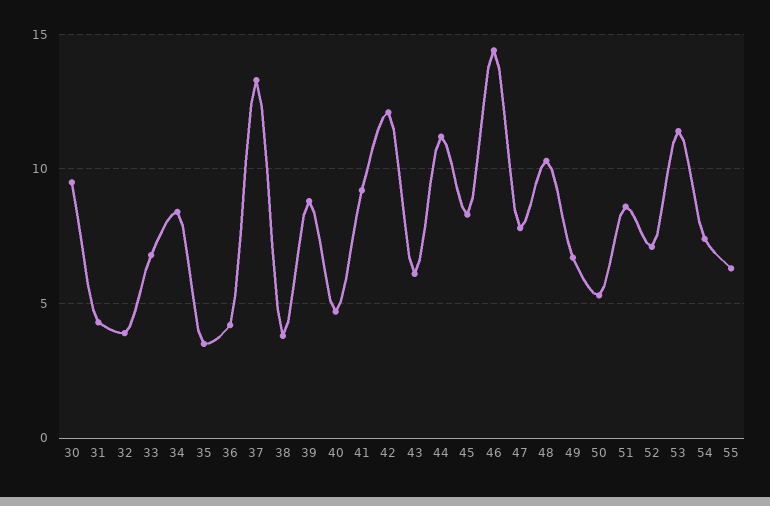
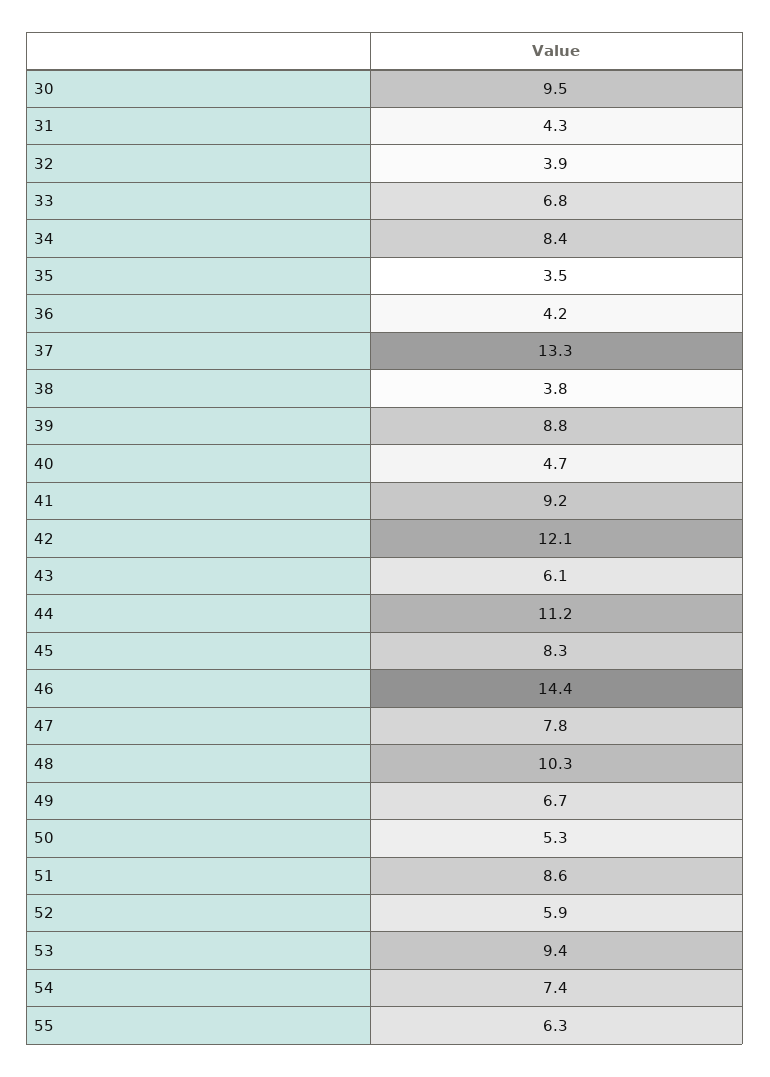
52: 7 -> 5.9
53: 11.5 -> 9.4

